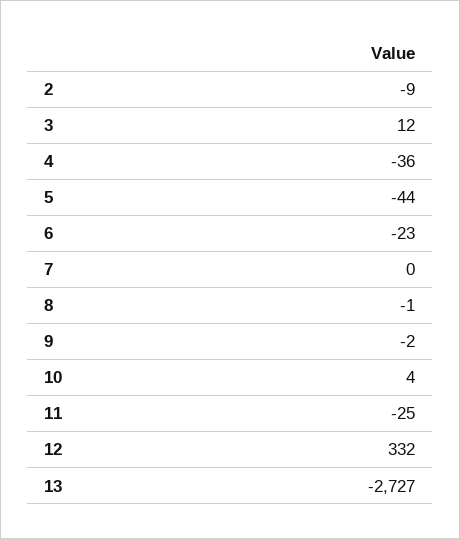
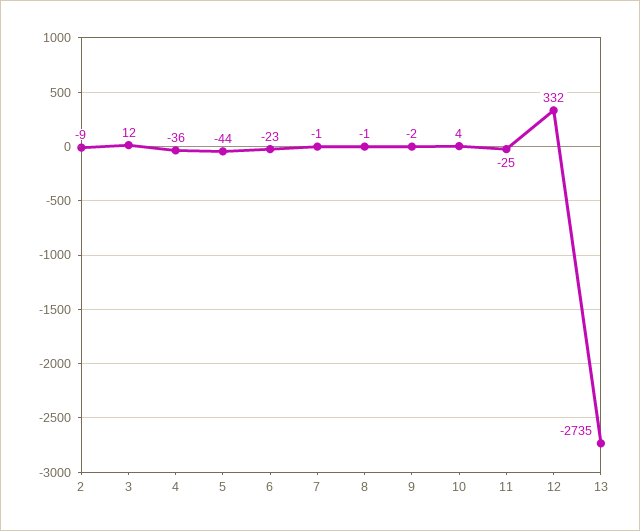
7: 0 -> -1
13: -2727 -> -2735

